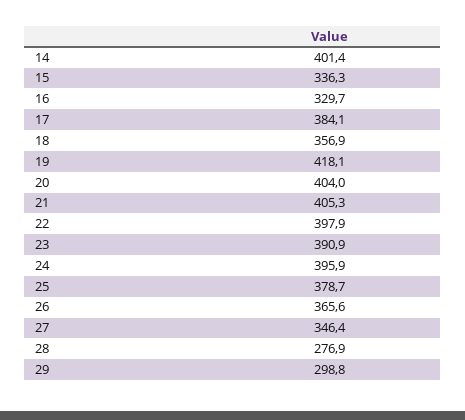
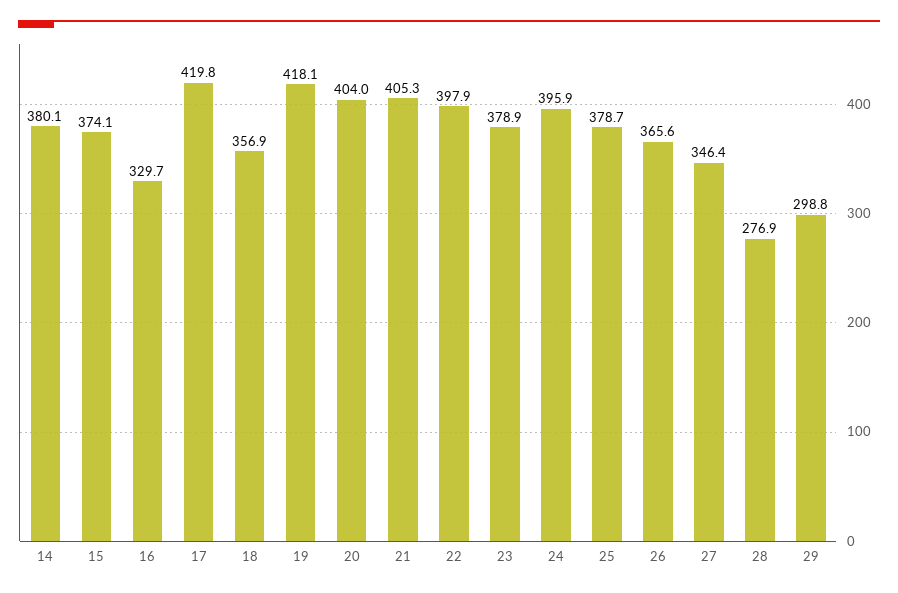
14: 401.4 -> 380.1
15: 336.3 -> 374.1
17: 384.1 -> 419.8
23: 390.9 -> 378.9

